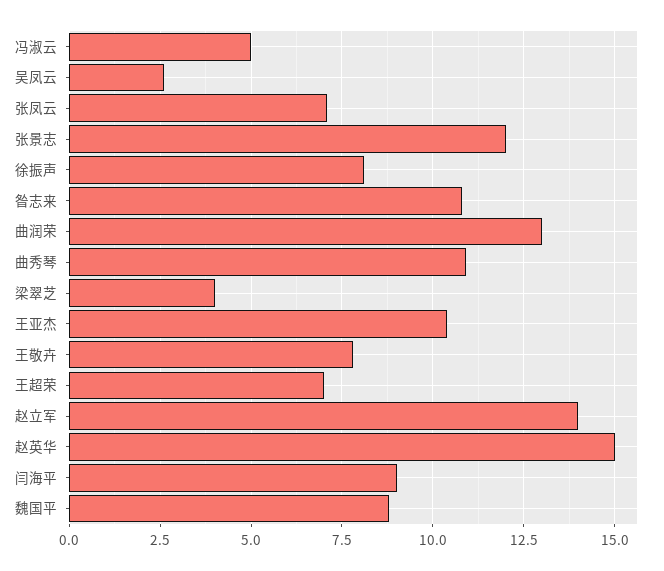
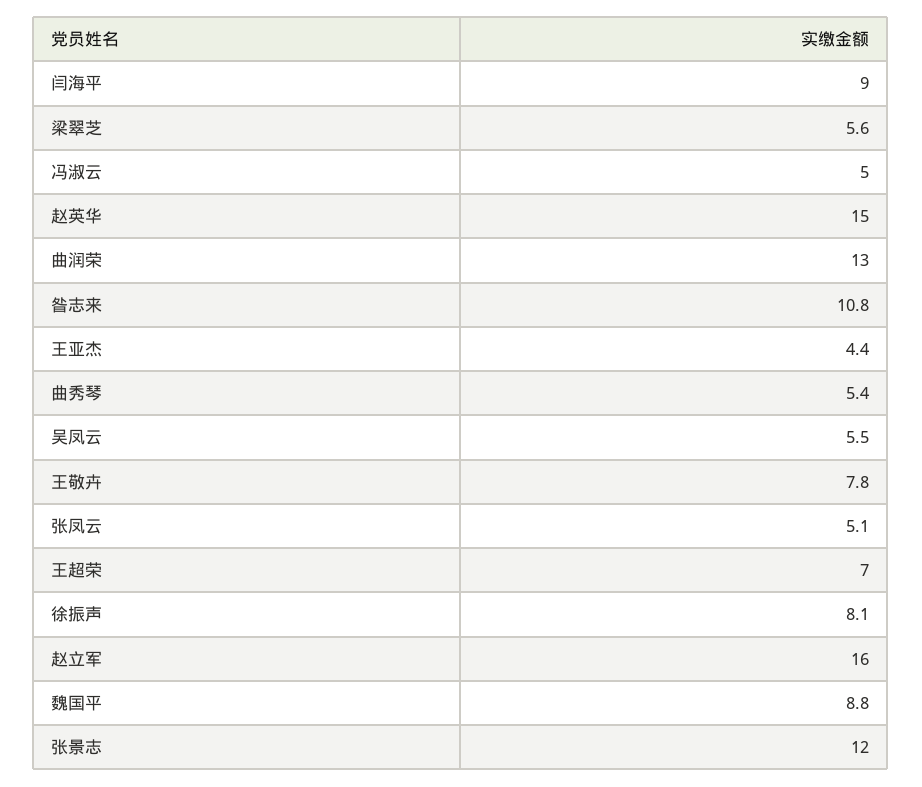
吴凤云: 2.5 -> 5.5
张凤云: 7 -> 5.1
曲秀琴: 11 -> 5.4
梁翠芝: 4 -> 5.6
王亚杰: 10.5 -> 4.4
赵立军: 14 -> 16

